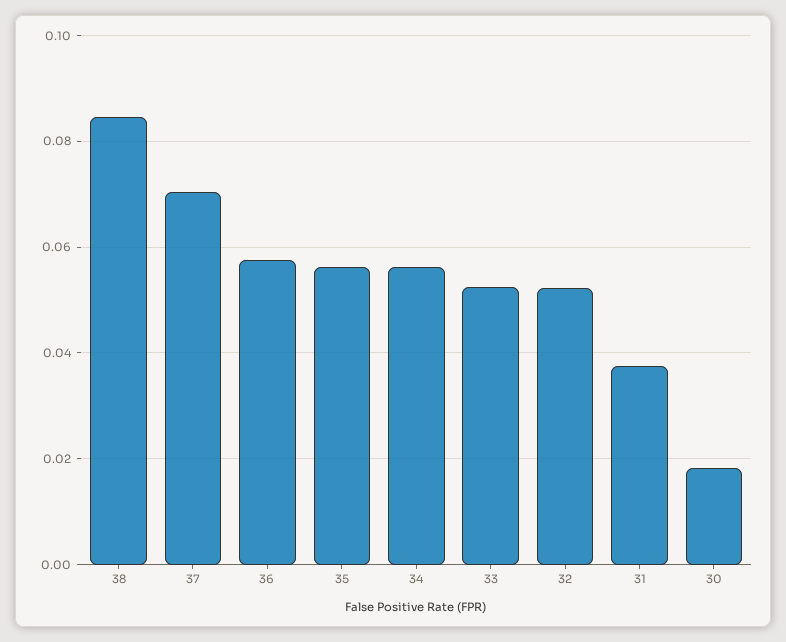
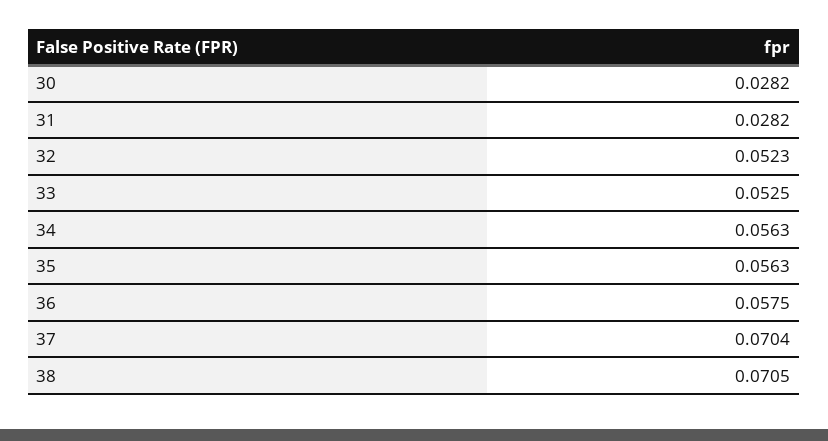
38: 0.084 -> 0.0705
31: 0.038 -> 0.0282
30: 0.018 -> 0.0282

